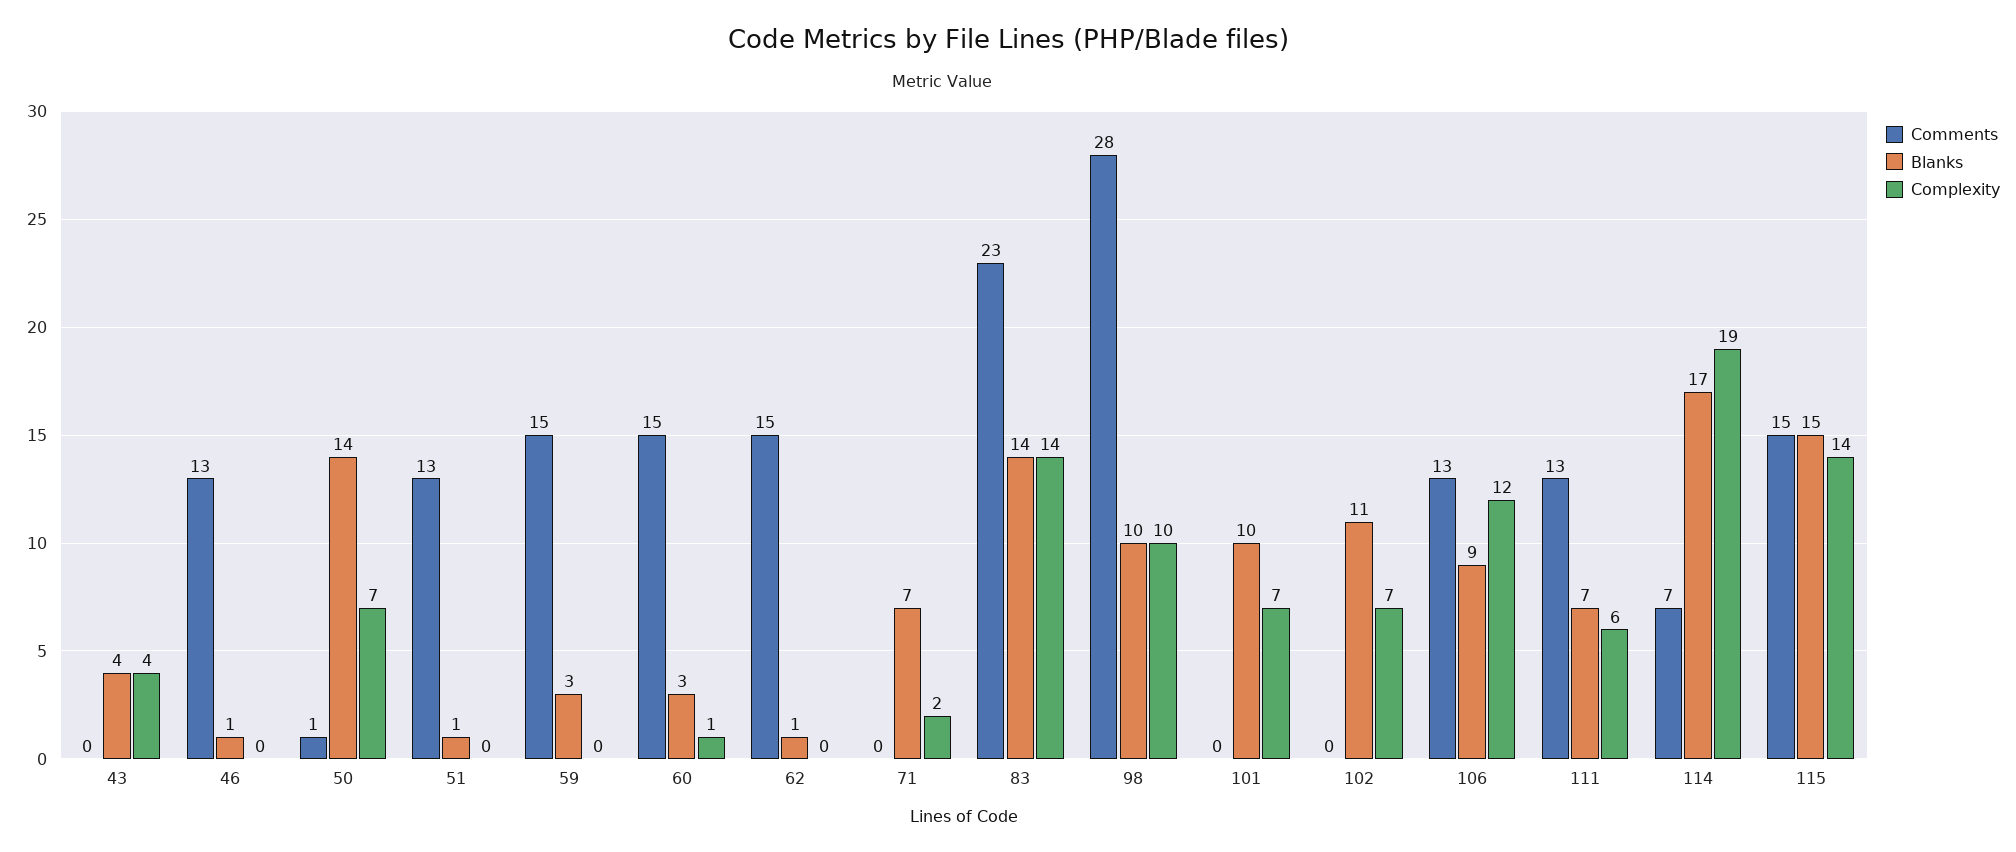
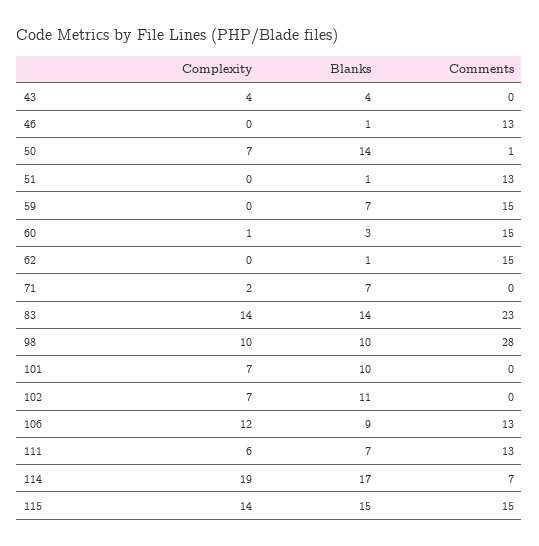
Blanks, 59: 3 -> 7

